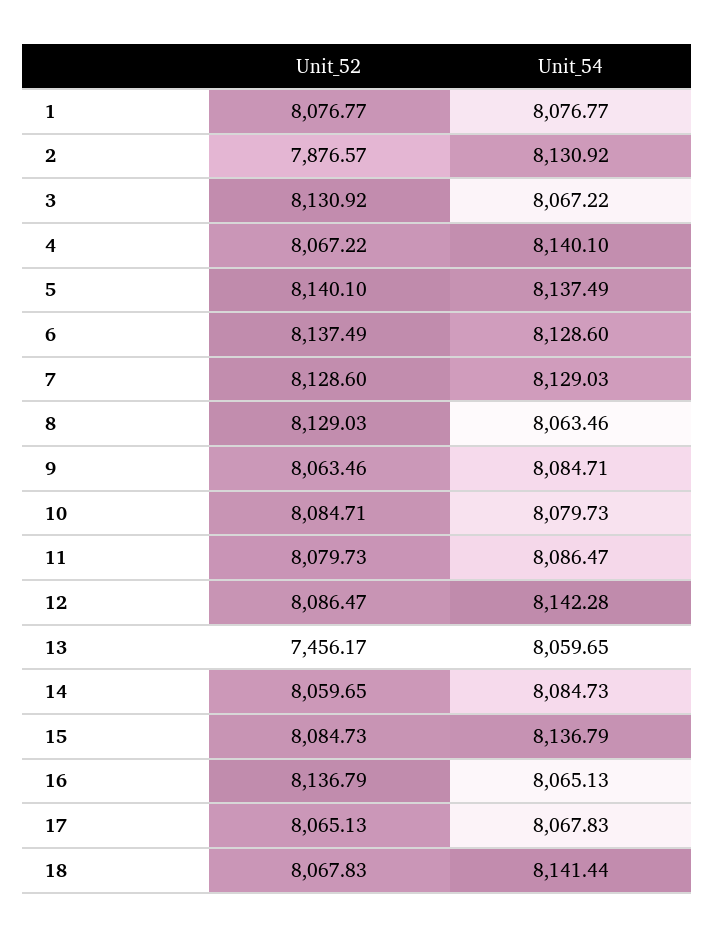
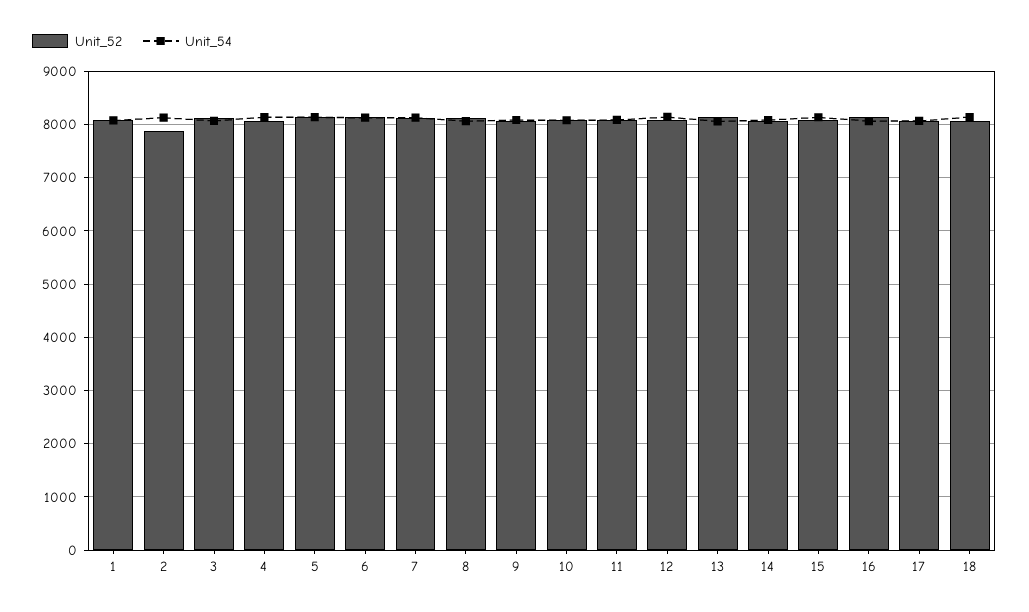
Unit_52, 13: 7456.17 -> 8200

